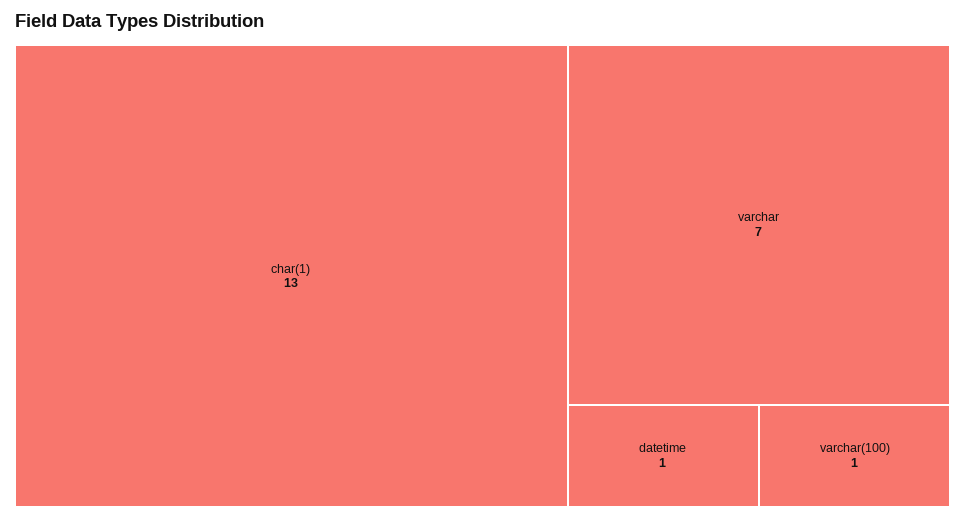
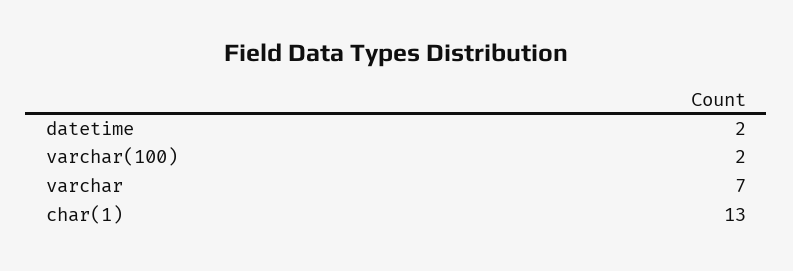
datetime: 1 -> 2
varchar(100): 1 -> 2

